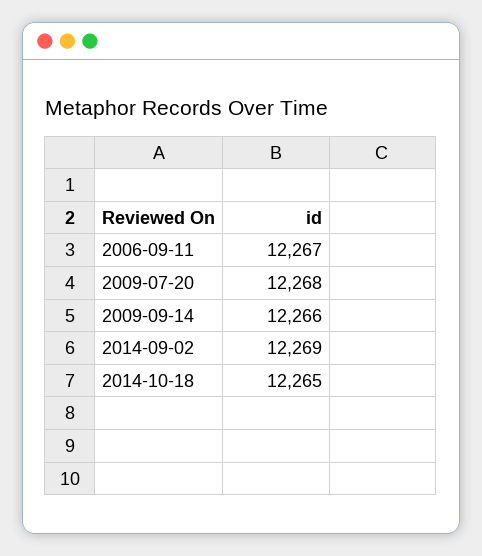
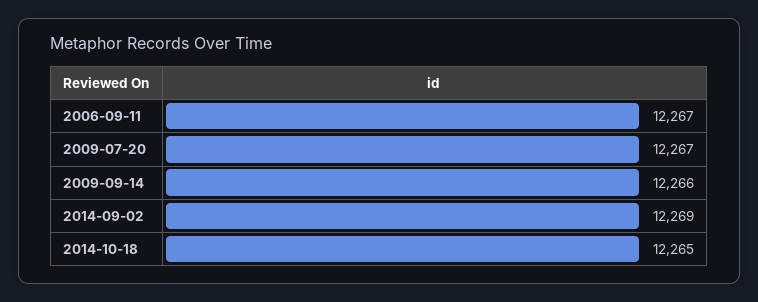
2009-07-20: 12268 -> 12267

